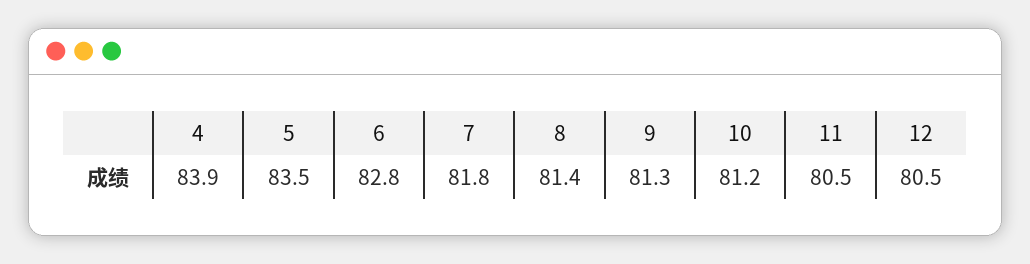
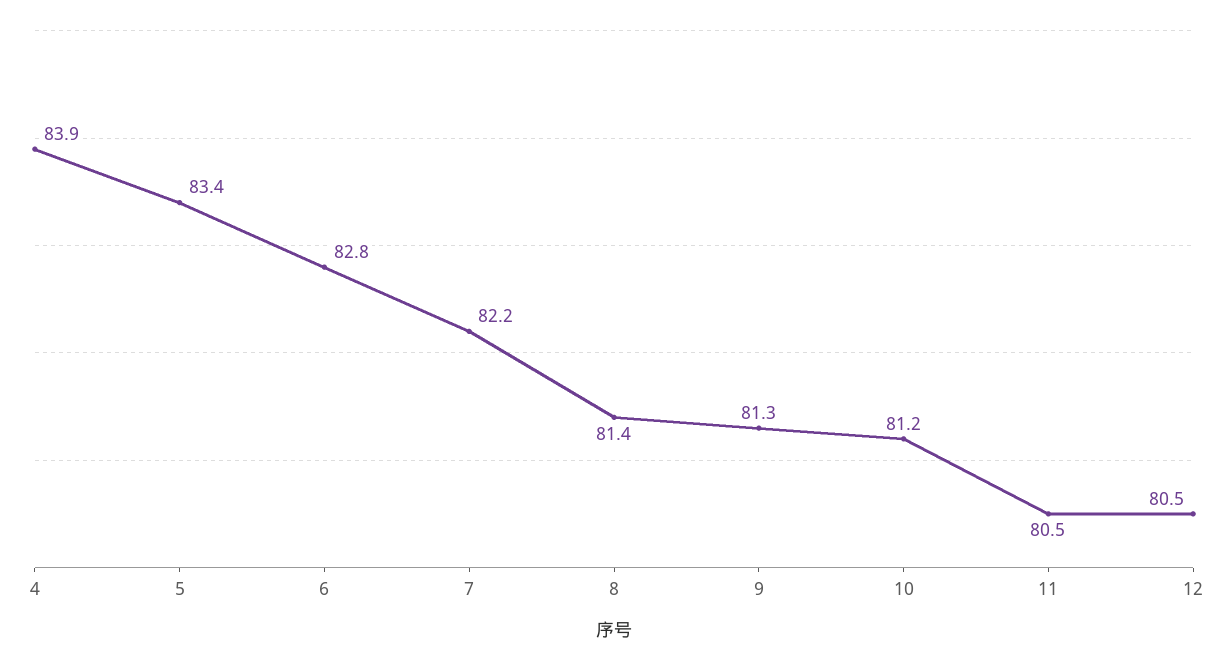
5: 83.5 -> 83.4
7: 81.8 -> 82.2

